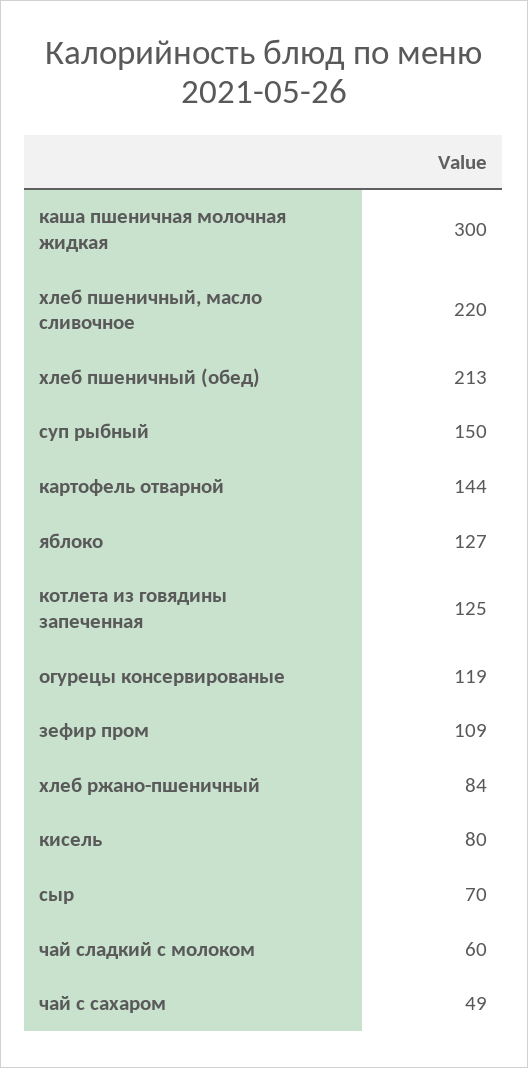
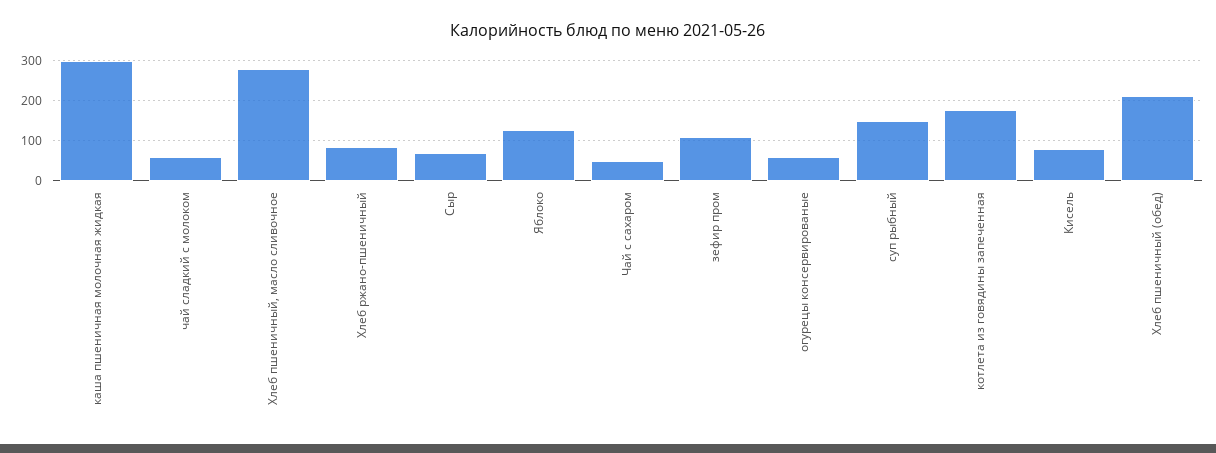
хлеб пшеничный, масло сливочное: 220 -> 280
картофель отварной: 144 -> none
котлета из говядины запеченная: 125 -> 180
огурецы консервированые: 119 -> 60

